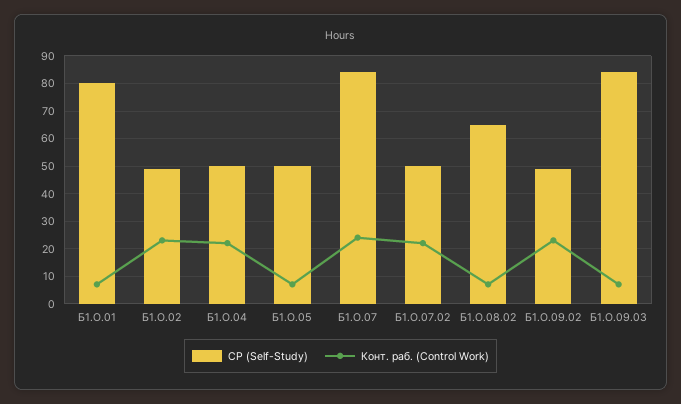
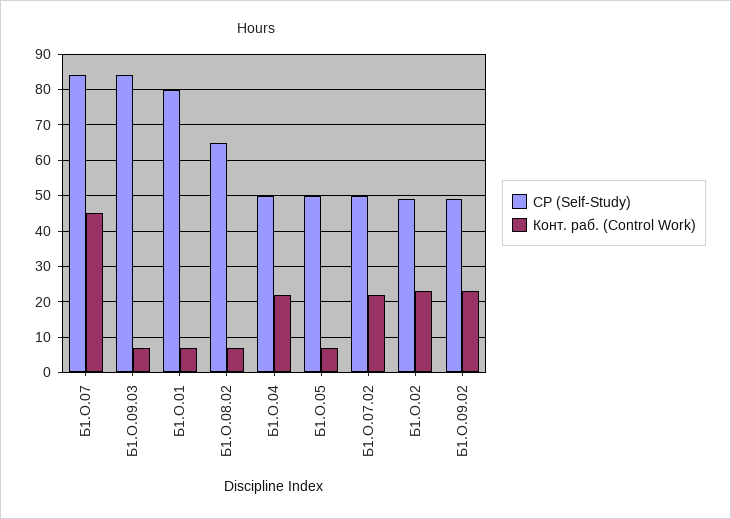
Конт. раб. (Control Work), Б1.О.07: 25 -> 45

